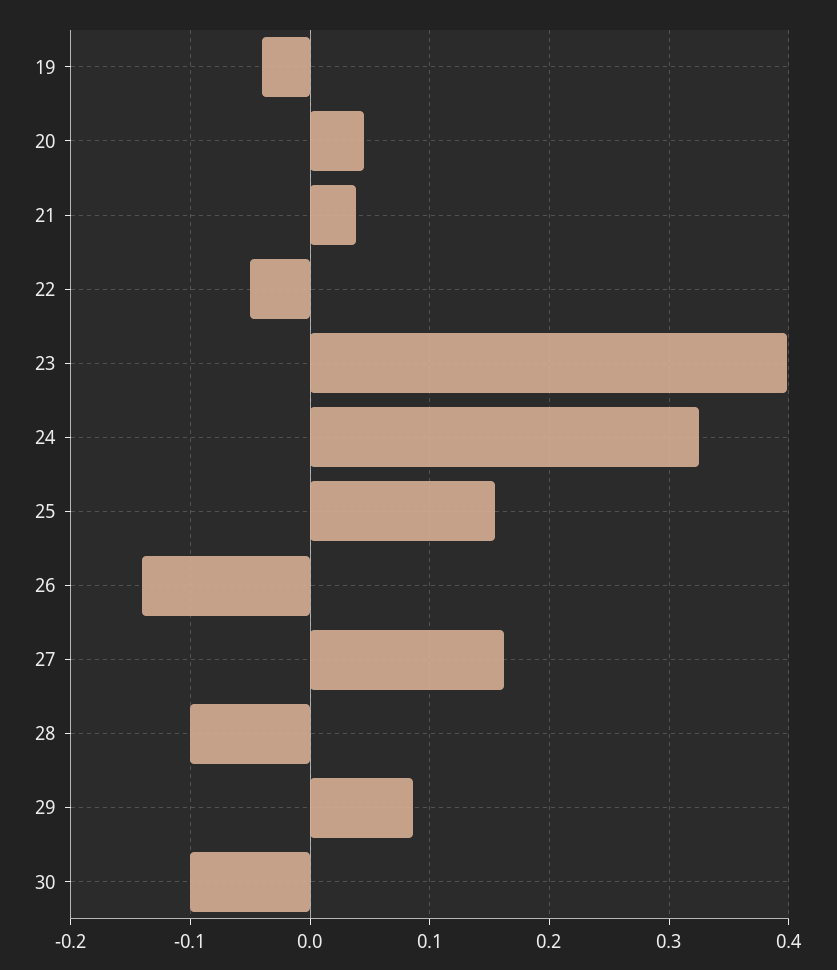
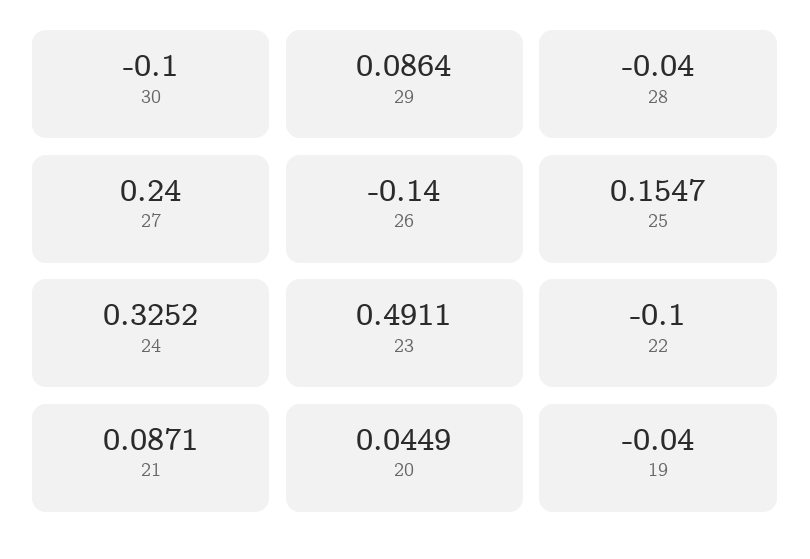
21: 0.04 -> 0.0871
22: -0.05 -> -0.1
23: 0.4 -> 0.4911
27: 0.16 -> 0.24
28: -0.1 -> -0.04

